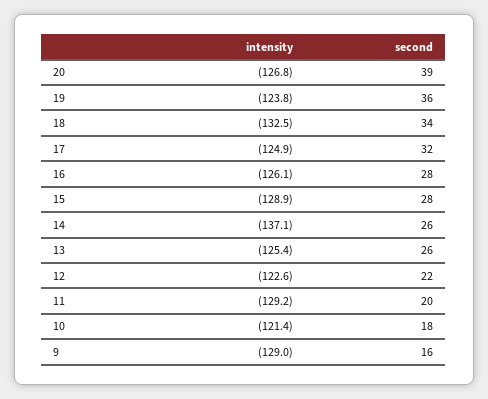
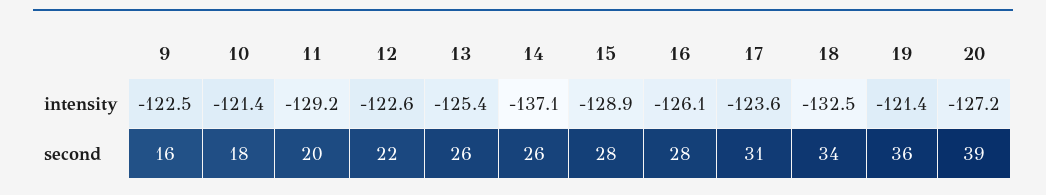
intensity, 20: -126.8 -> -127.2
intensity, 19: -123.8 -> -121.4
intensity, 17: -124.9 -> -123.6
second, 17: 32 -> 31
intensity, 9: -129 -> -122.5

